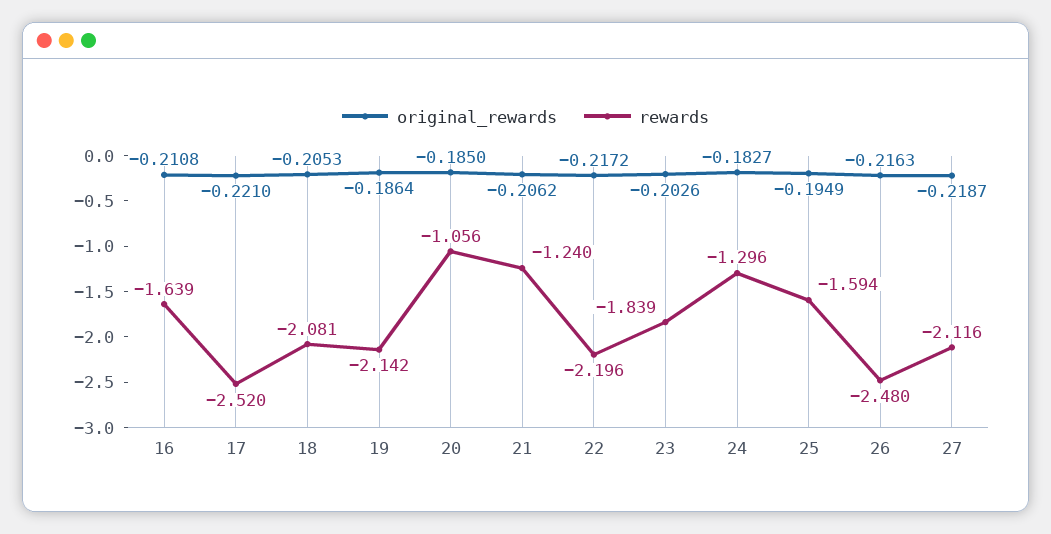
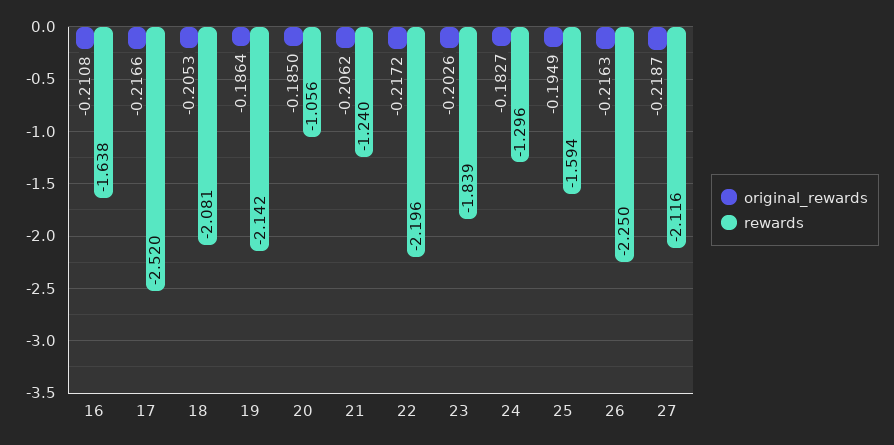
rewards, 16: -1.639 -> -1.638
original_rewards, 17: -0.221 -> -0.2166
rewards, 26: -2.48 -> -2.25

